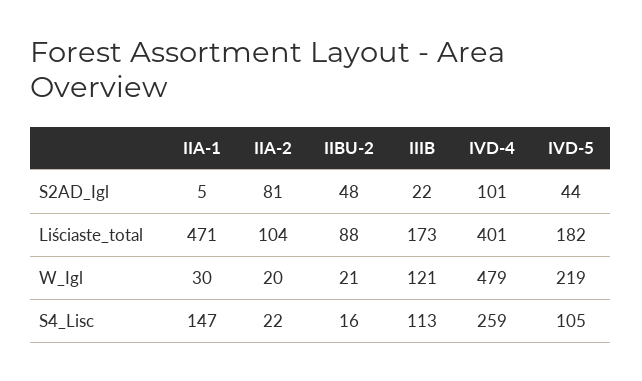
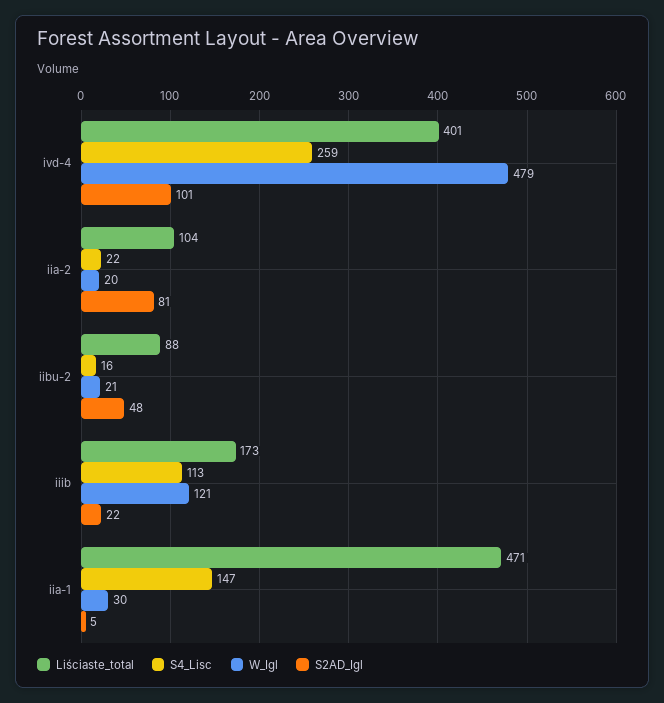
S2AD_Igl, IVD-5: 44 -> none
Liściaste_total, IVD-5: 182 -> none
W_Igl, IVD-5: 219 -> none
S4_Lisc, IVD-5: 105 -> none

